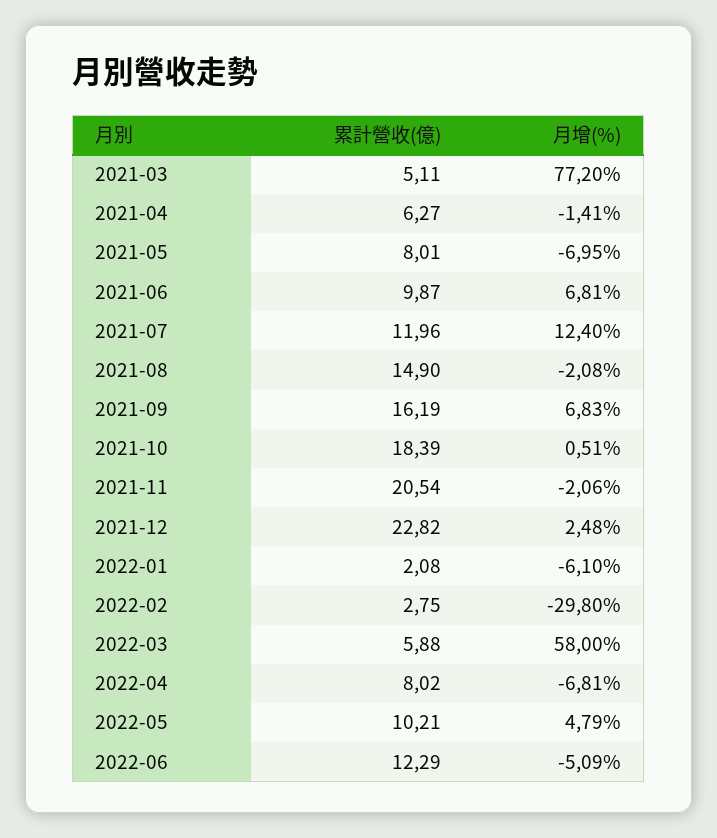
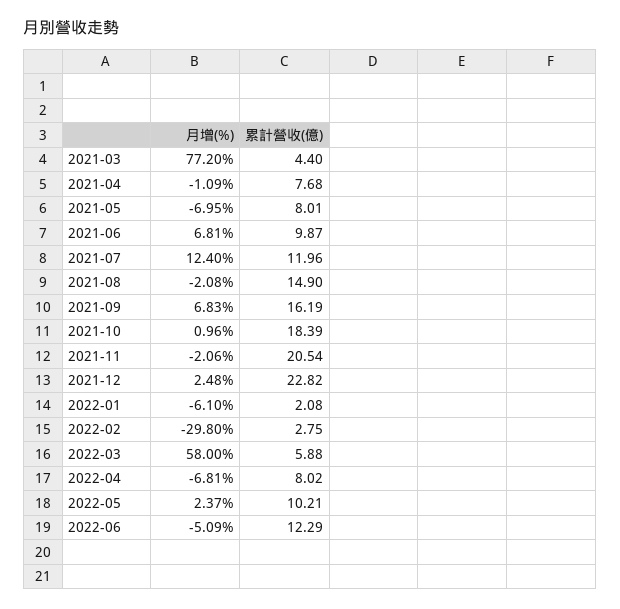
累計營收(億), 2021-03: 5.11 -> 4.4
累計營收(億), 2021-04: 6.27 -> 7.68
月增(%), 2021-04: -1.41 -> -1.09
月增(%), 2021-10: 0.51 -> 0.96
月增(%), 2022-05: 4.79 -> 2.37

